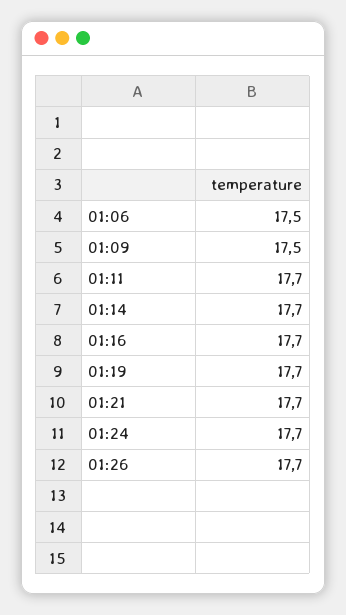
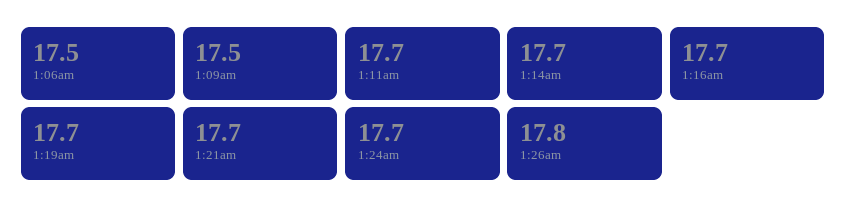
01:26: 17.7 -> 17.8

